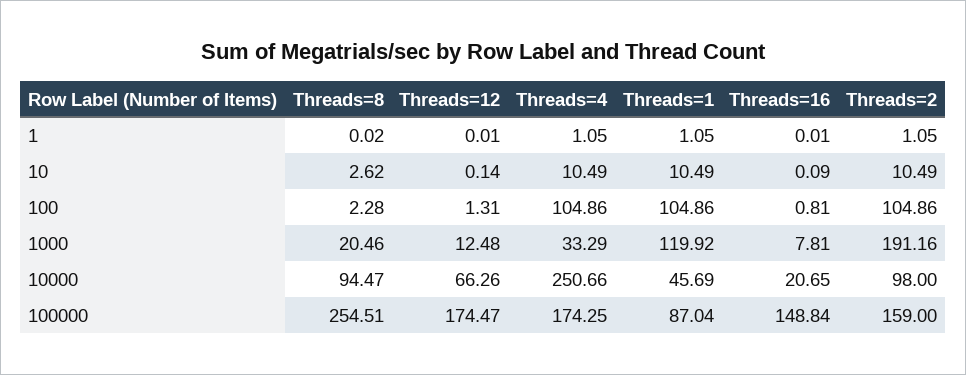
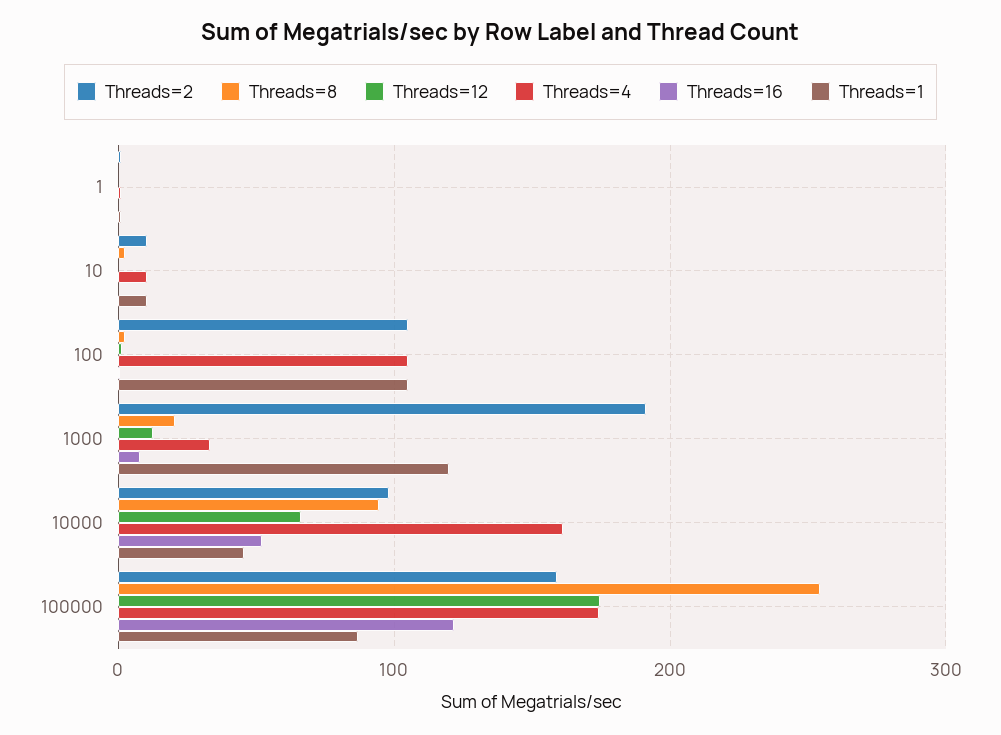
Threads=4, 10000: 250.66 -> 160
Threads=16, 10000: 20.65 -> 50
Threads=16, 100000: 148.84 -> 120

